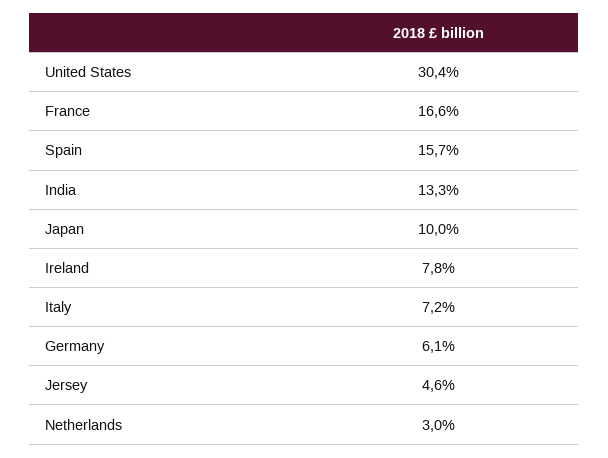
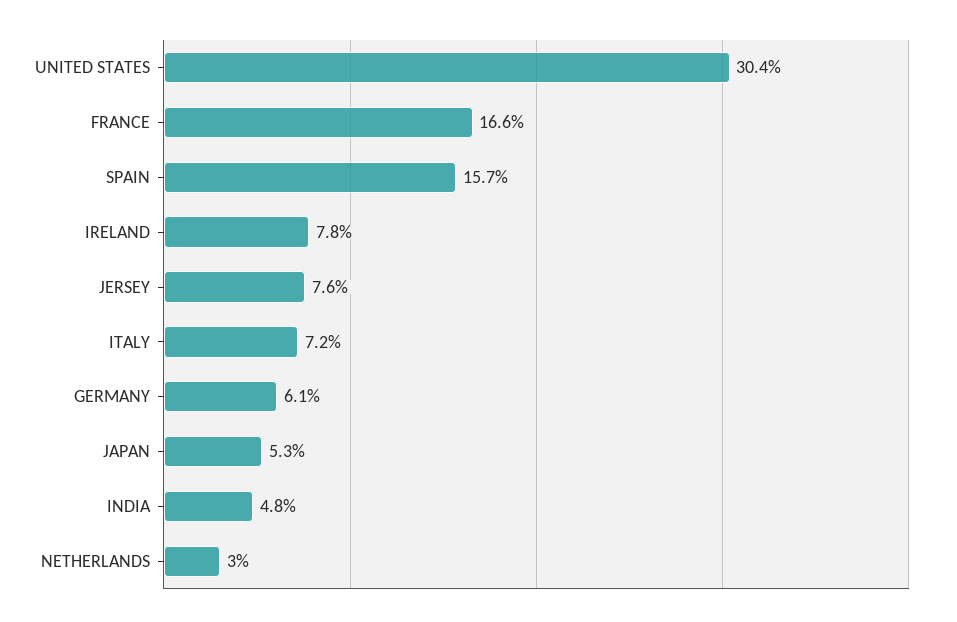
India: 13.3 -> 4.8
Japan: 10 -> 5.3
Jersey: 4.6 -> 7.6

